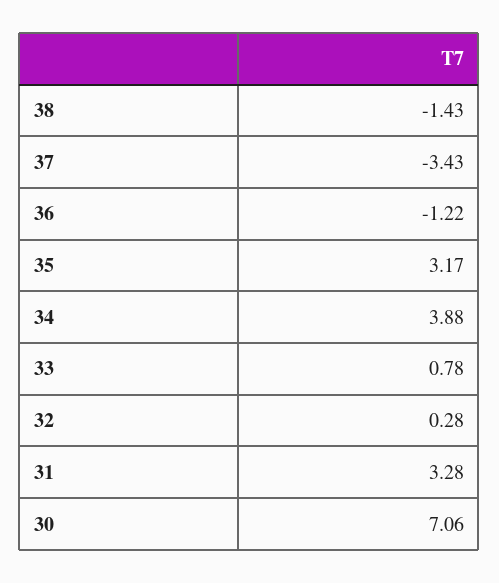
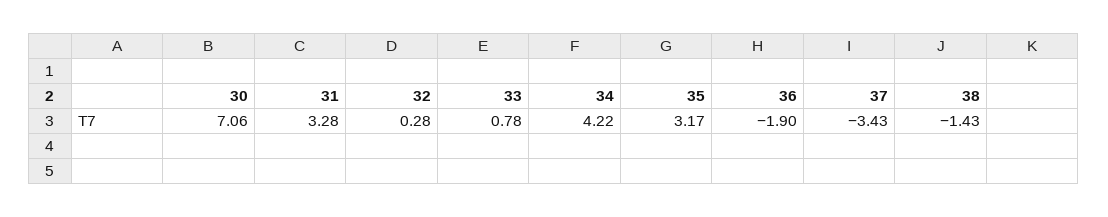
36: -1.22 -> -1.9
34: 3.88 -> 4.22

